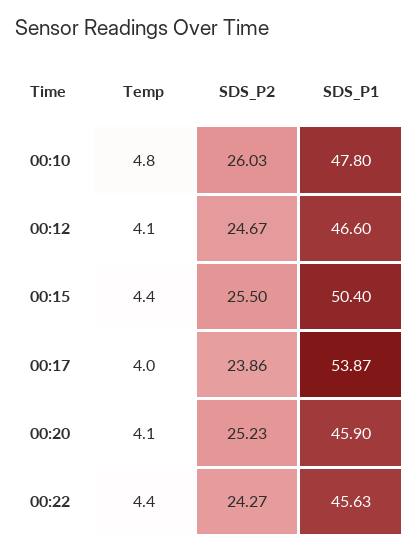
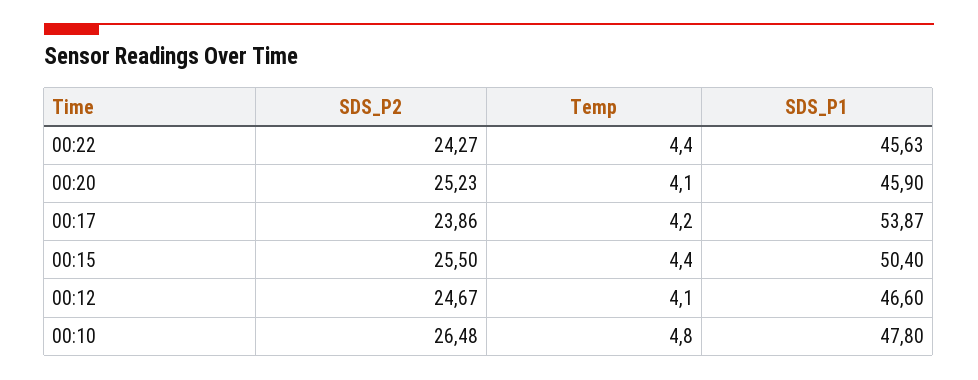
SDS_P2, 00:10: 26.03 -> 26.48
Temp, 00:17: 4 -> 4.2

